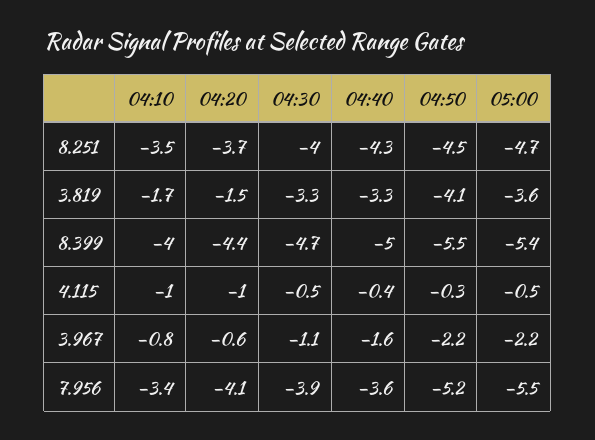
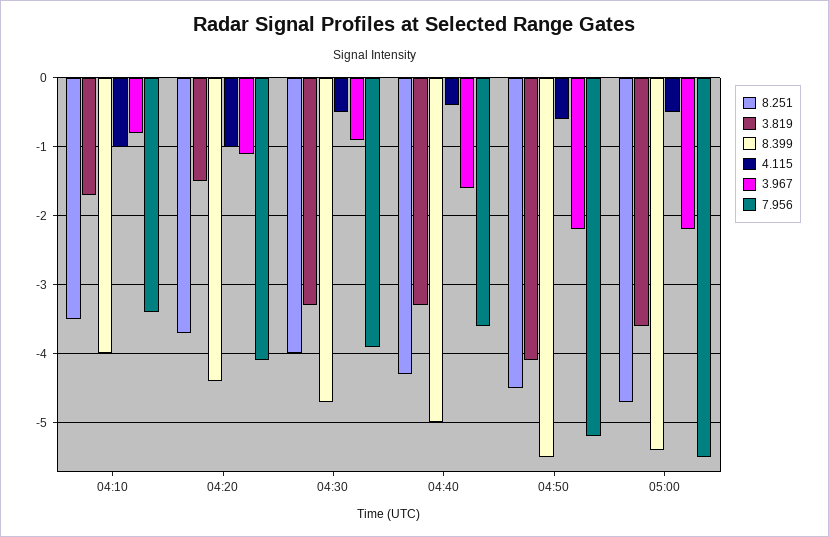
4.115, 04:50: -0.3 -> -0.6
3.967, 04:20: -0.6 -> -1.1
3.967, 04:30: -1.1 -> -0.9

